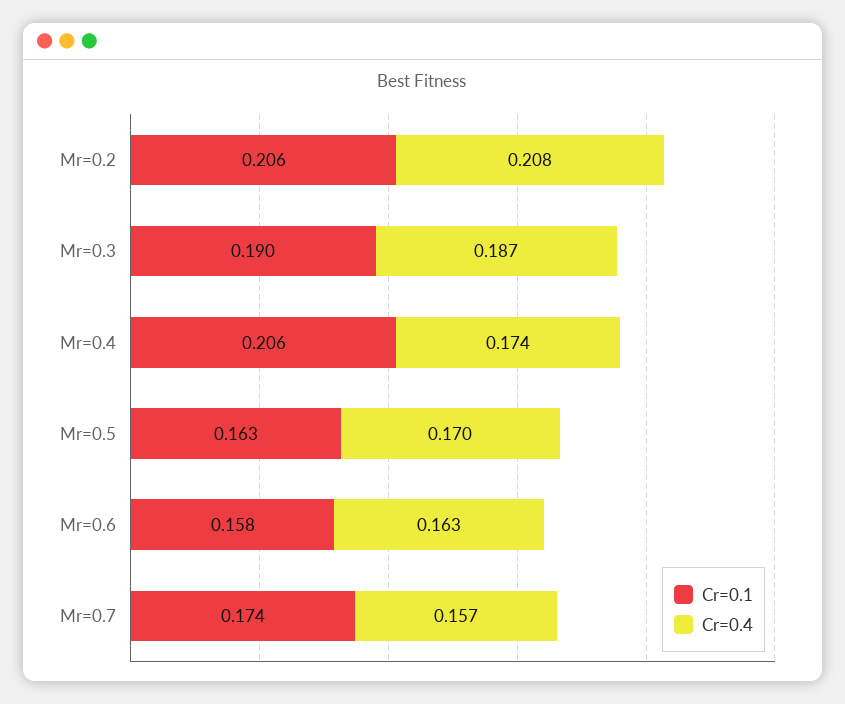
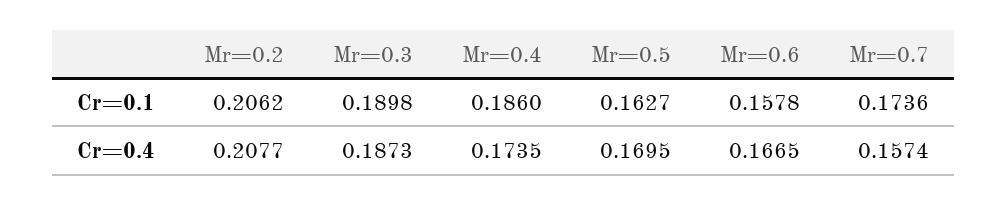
Cr=0.1, Mr=0.4: 0.206 -> 0.186
Cr=0.4, Mr=0.6: 0.163 -> 0.1665

